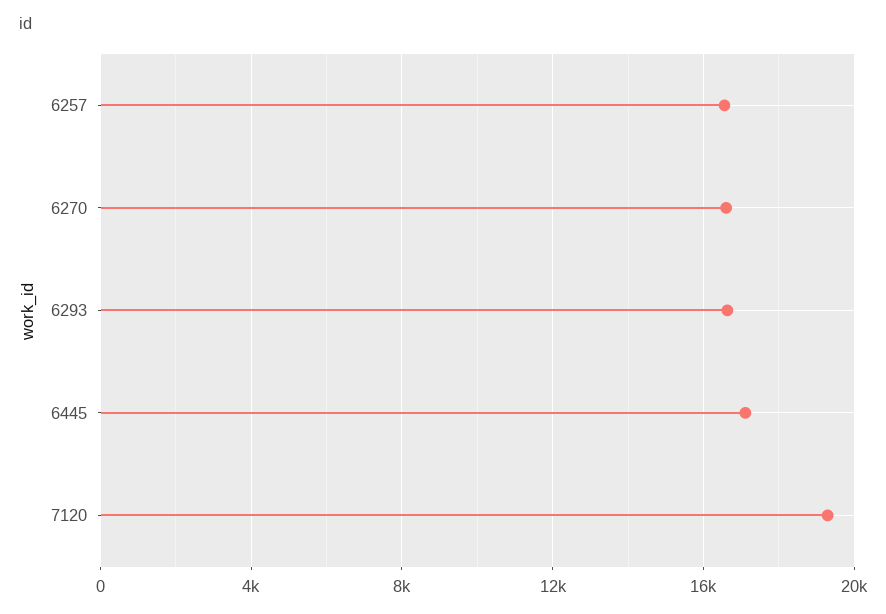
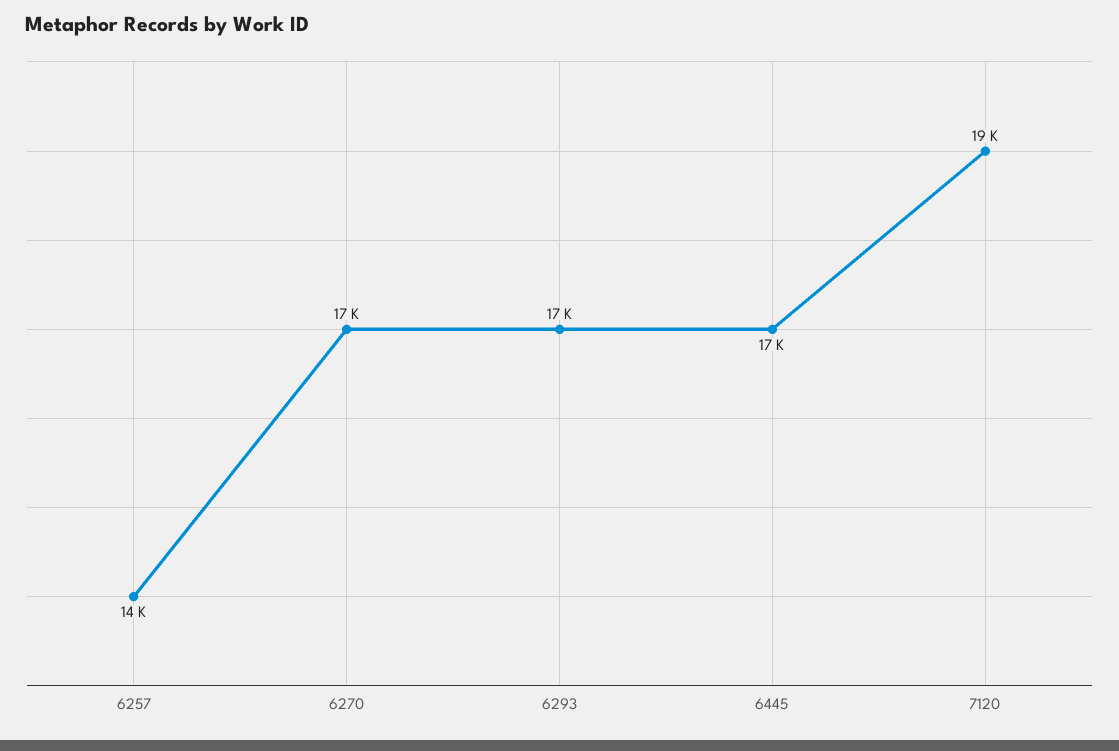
6257: 16500 -> 14000

